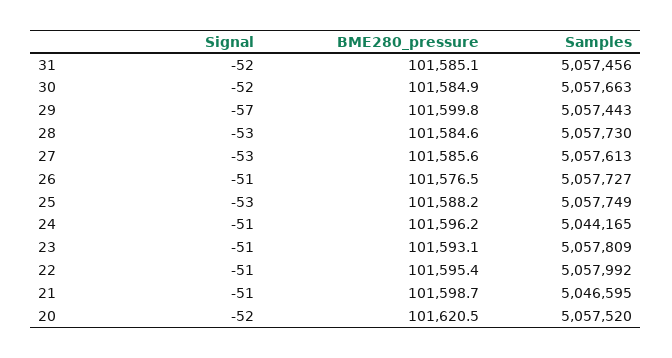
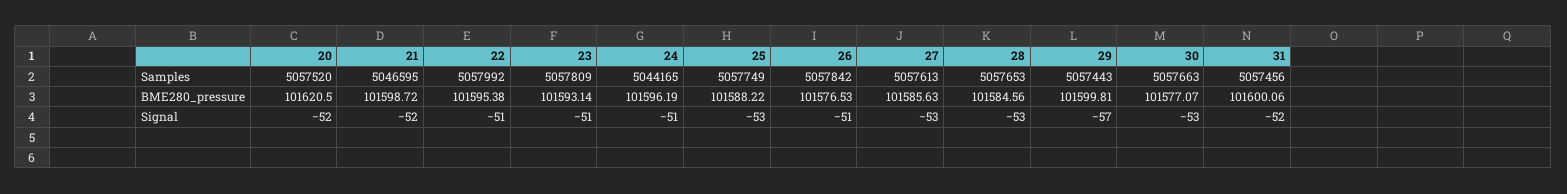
BME280_pressure, 31: 101585.1 -> 101600.06
Signal, 30: -52 -> -53
BME280_pressure, 30: 101584.9 -> 101577.07
Samples, 28: 5057730 -> 5057653
Samples, 26: 5057727 -> 5057842
Signal, 21: -51 -> -52

